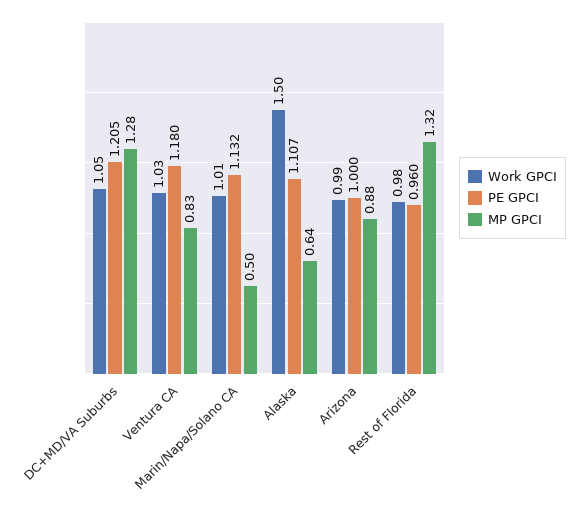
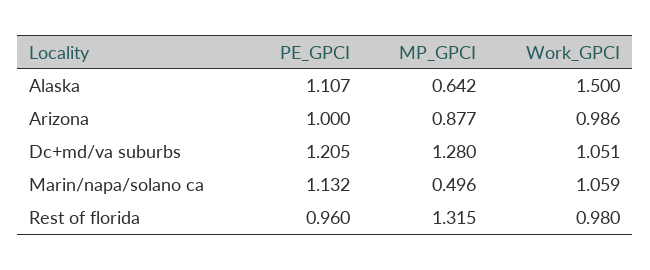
Work GPCI, Ventura CA: 1.03 -> none
PE GPCI, Ventura CA: 1.18 -> none
MP GPCI, Ventura CA: 0.83 -> none
Work GPCI, Marin/Napa/Solano CA: 1.01 -> 1.059

